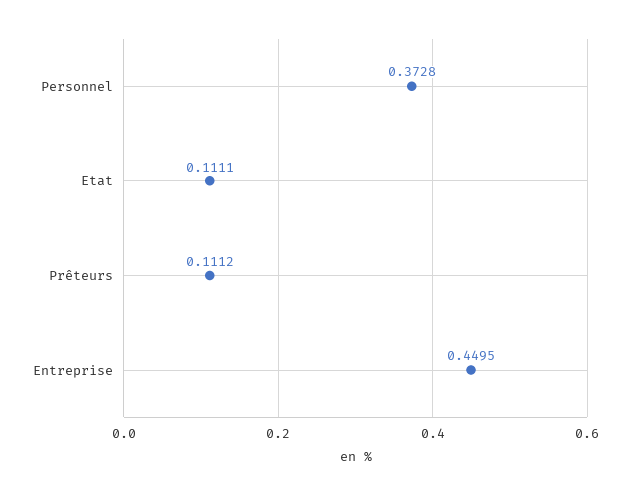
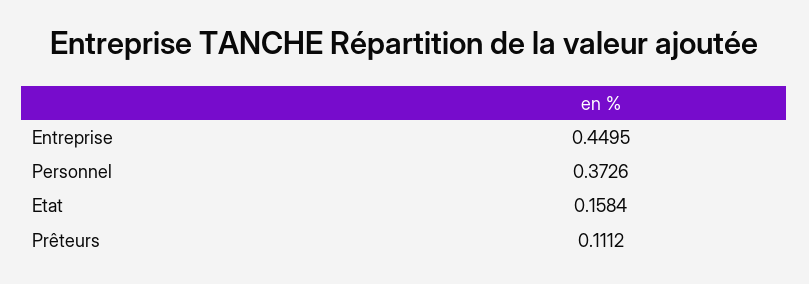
Personnel: 0.3728 -> 0.3726
Etat: 0.1111 -> 0.1584

